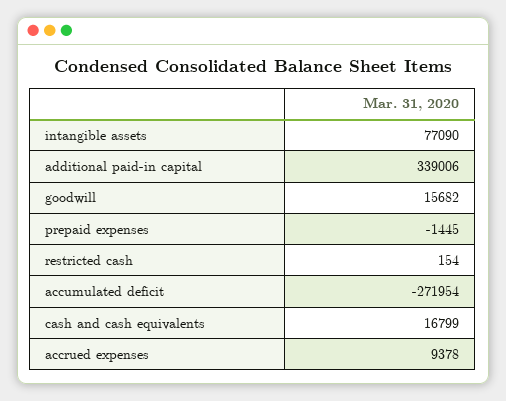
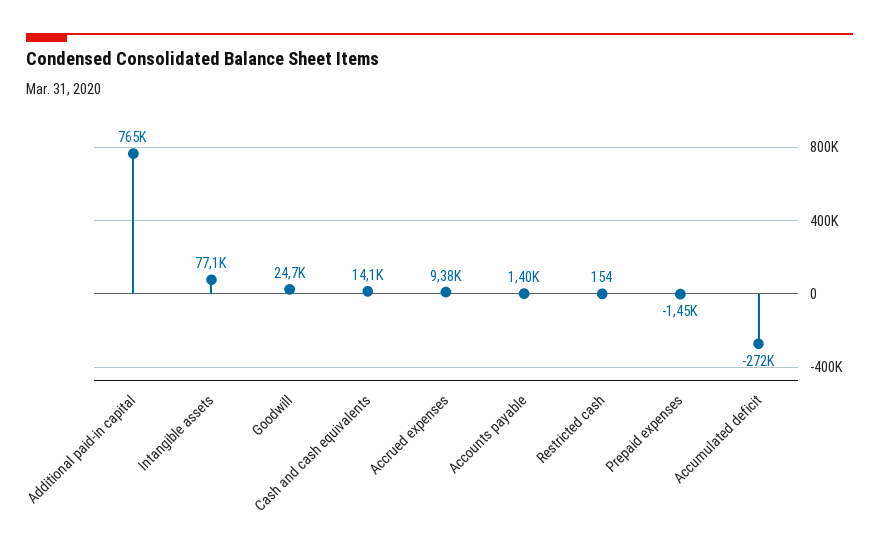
additional paid-in capital: 339006 -> 765000
goodwill: 15682 -> 24700
cash and cash equivalents: 16799 -> 14100
Accounts payable: none -> 1400

